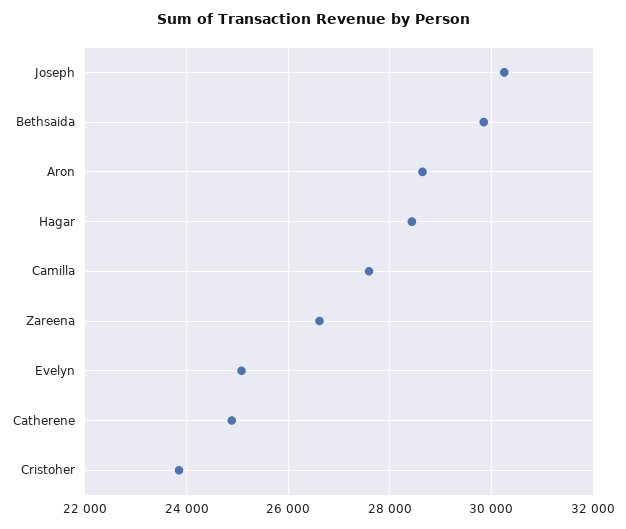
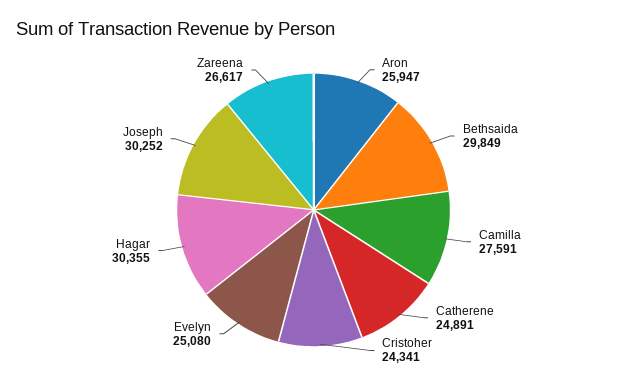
Aron: 28600 -> 25947
Hagar: 28400 -> 30355
Cristoher: 23800 -> 24341

